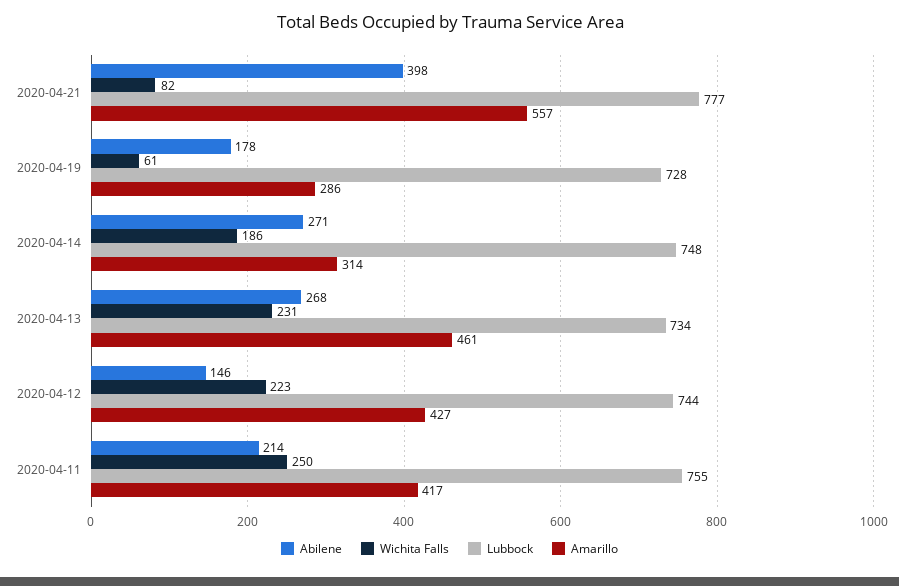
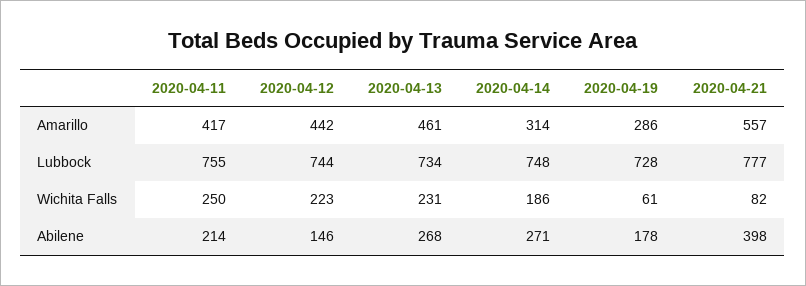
Amarillo, 2020-04-12: 427 -> 442

